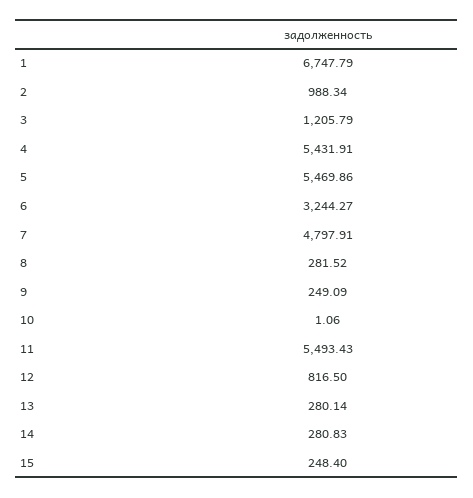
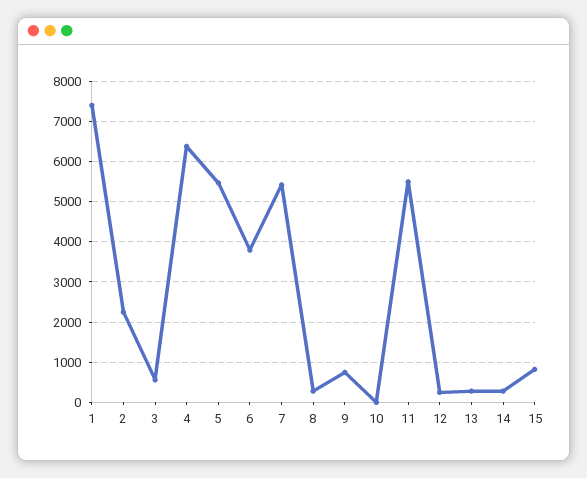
1: 6747.79 -> 7400
2: 988.34 -> 2200
3: 1205.79 -> 600
4: 5431.91 -> 6400
6: 3244.27 -> 3800
7: 4797.91 -> 5400
9: 249.09 -> 800
12: 816.5 -> 200
15: 248.4 -> 800

